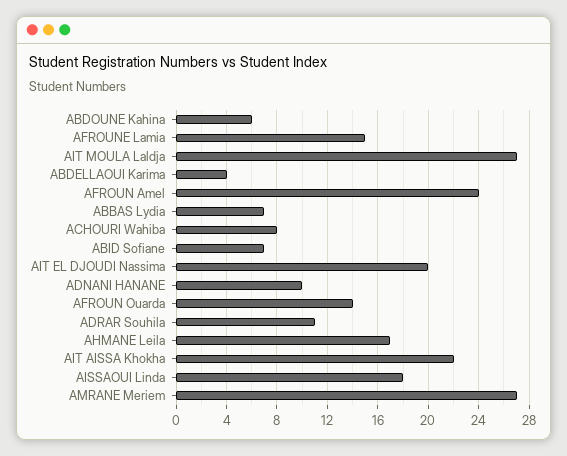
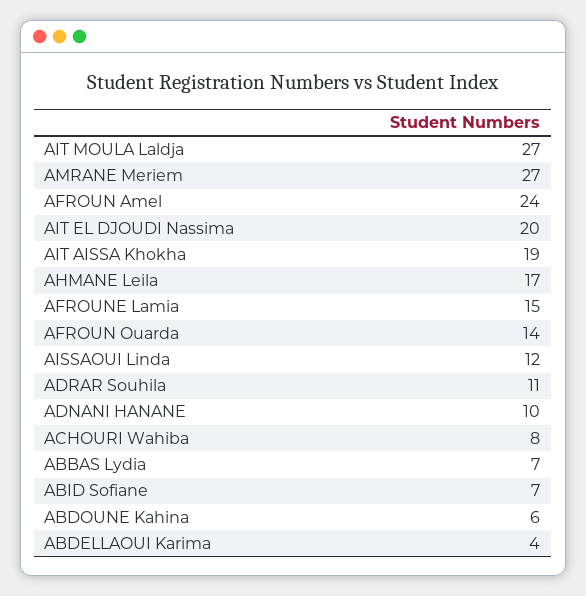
AIT AISSA Khokha: 22 -> 19
AISSAOUI Linda: 18 -> 12

